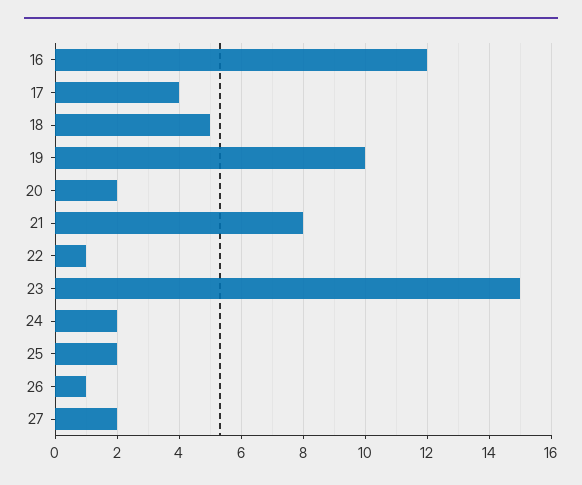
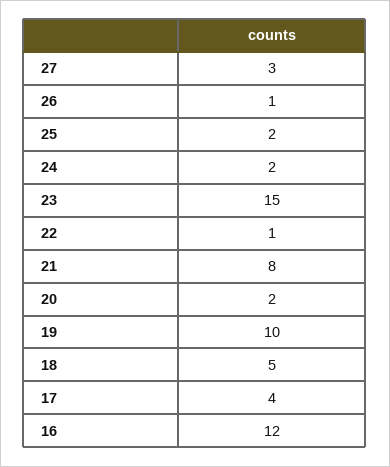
27: 2 -> 3

